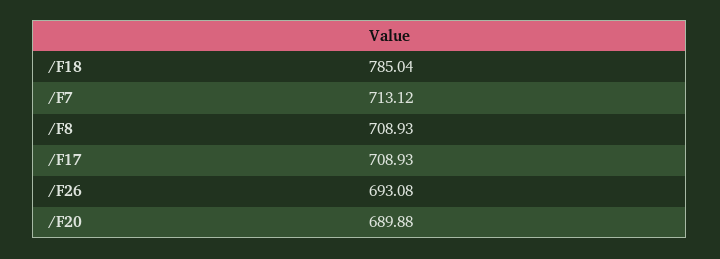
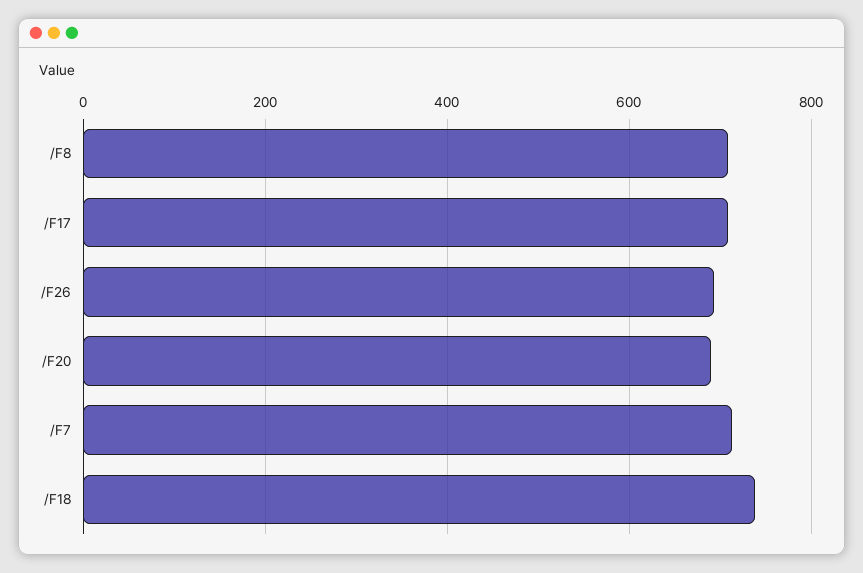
/F18: 785.04 -> 740

